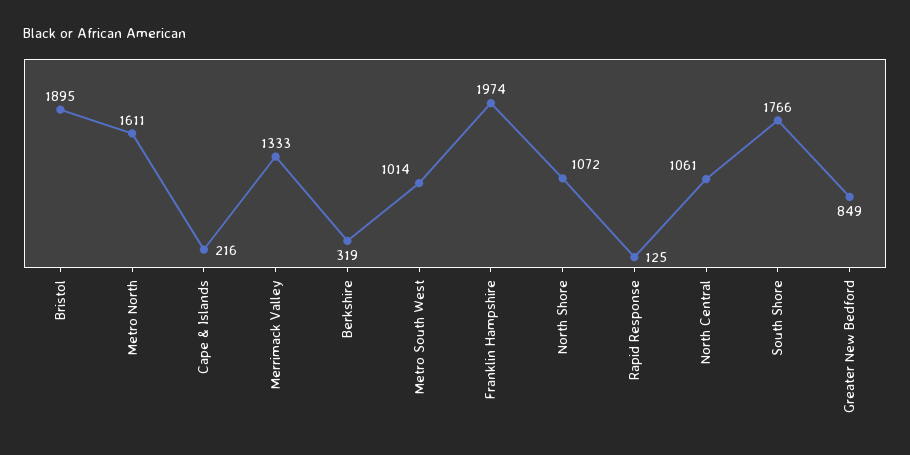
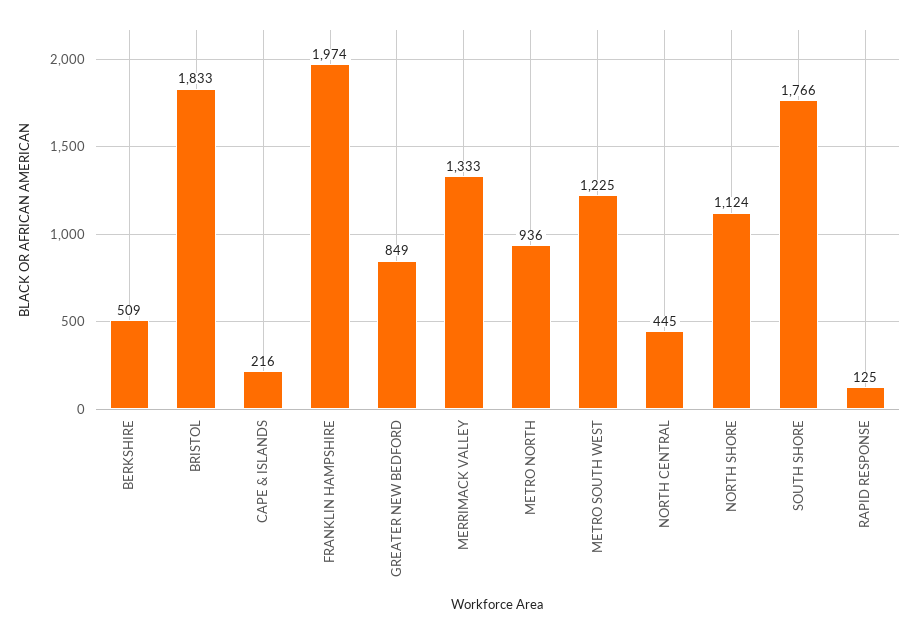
Bristol: 1895 -> 1833
Metro North: 1611 -> 936
Berkshire: 319 -> 509
Metro South West: 1014 -> 1225
North Shore: 1072 -> 1124
North Central: 1061 -> 445

